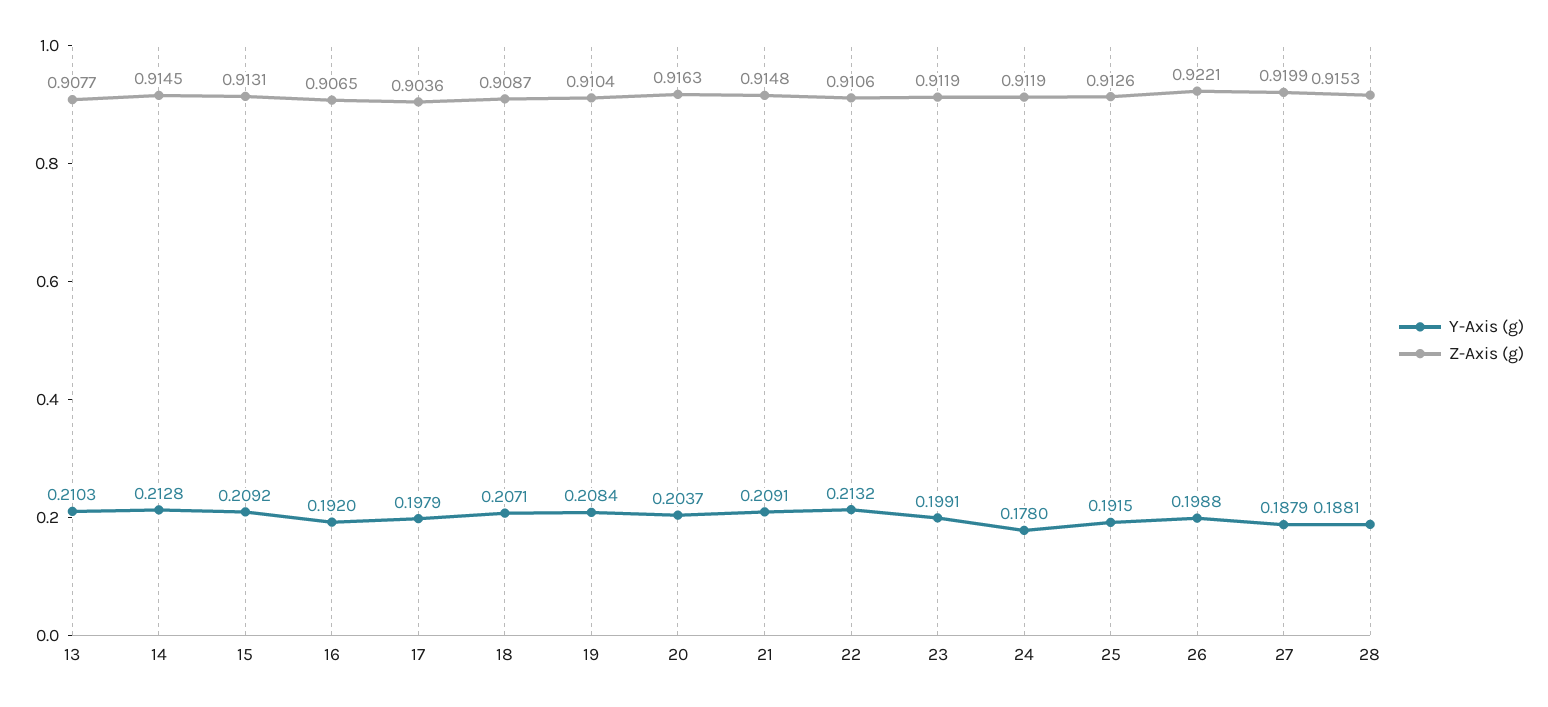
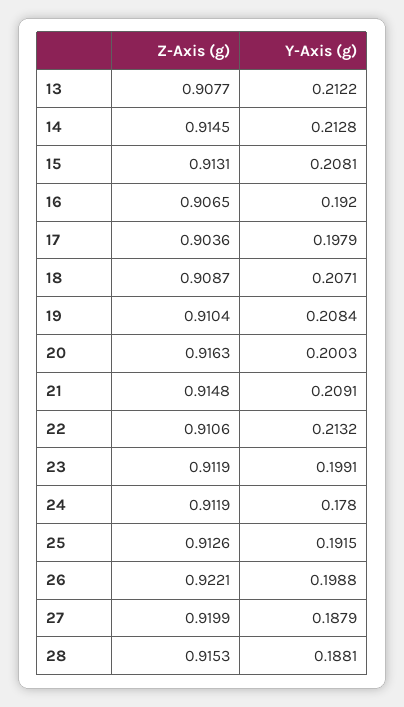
Y-Axis (g), 13: 0.2103 -> 0.2122
Y-Axis (g), 15: 0.2092 -> 0.2081
Y-Axis (g), 20: 0.2037 -> 0.2003

